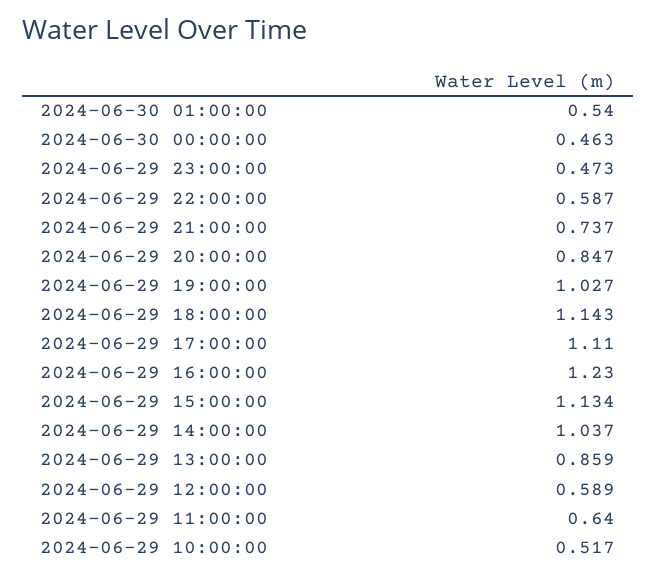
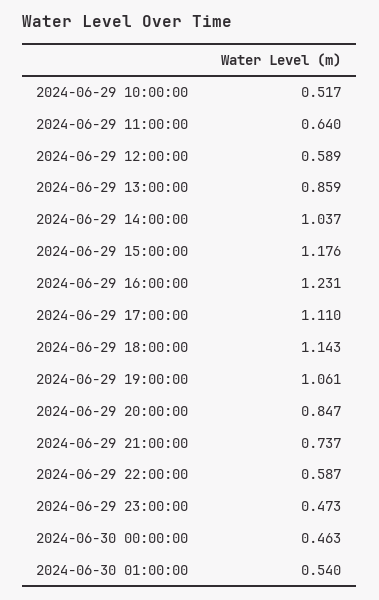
2024-06-29 19:00:00: 1.027 -> 1.061
2024-06-29 16:00:00: 1.23 -> 1.231
2024-06-29 15:00:00: 1.134 -> 1.176

